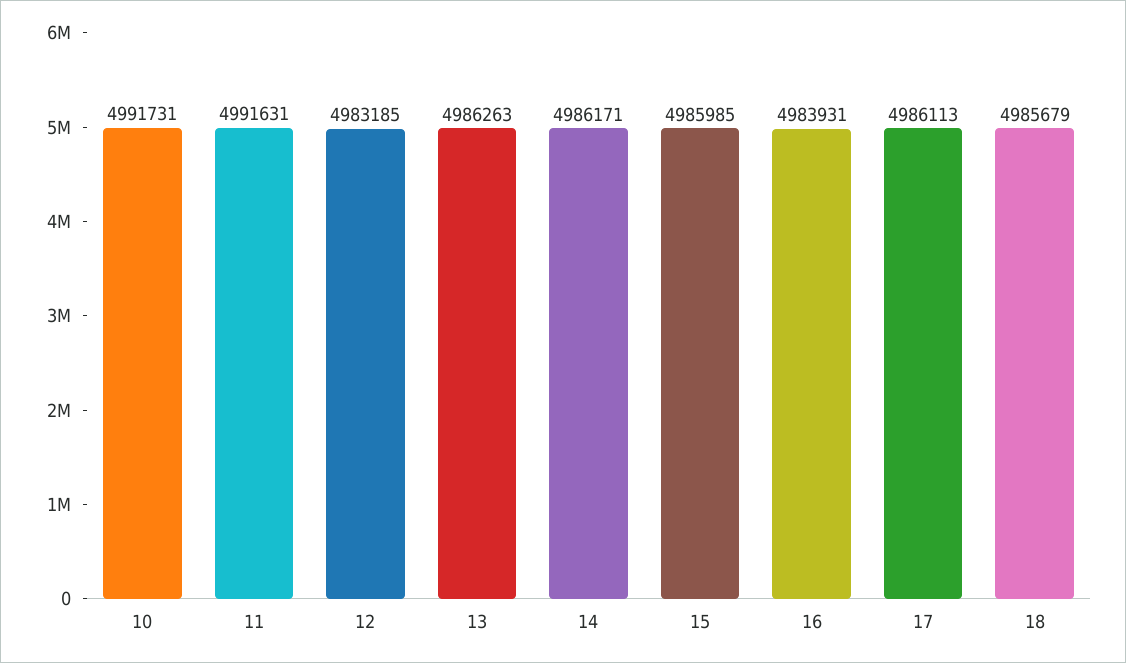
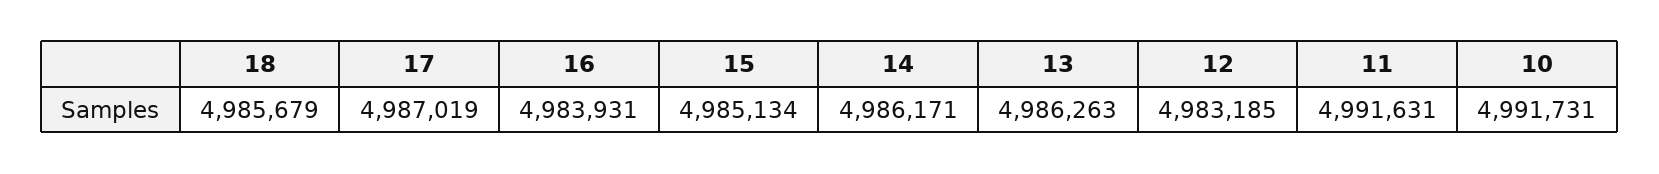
15: 4985985 -> 4985134
17: 4986113 -> 4987019

